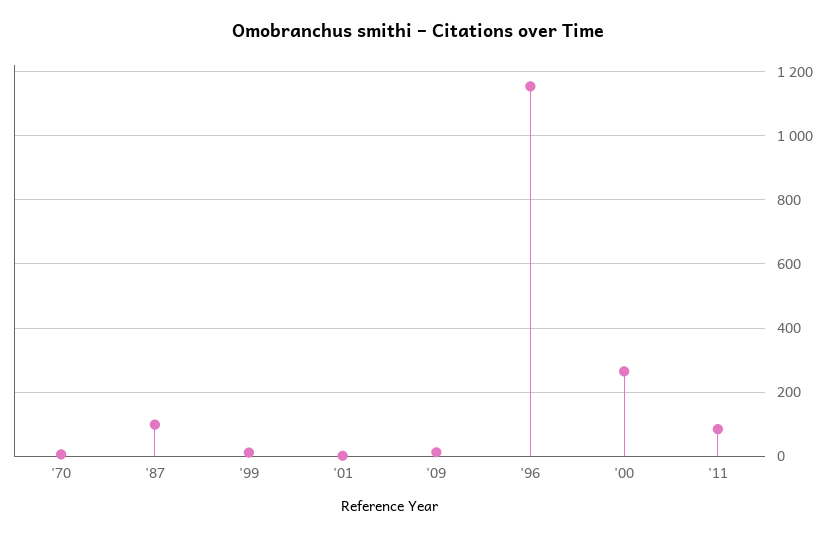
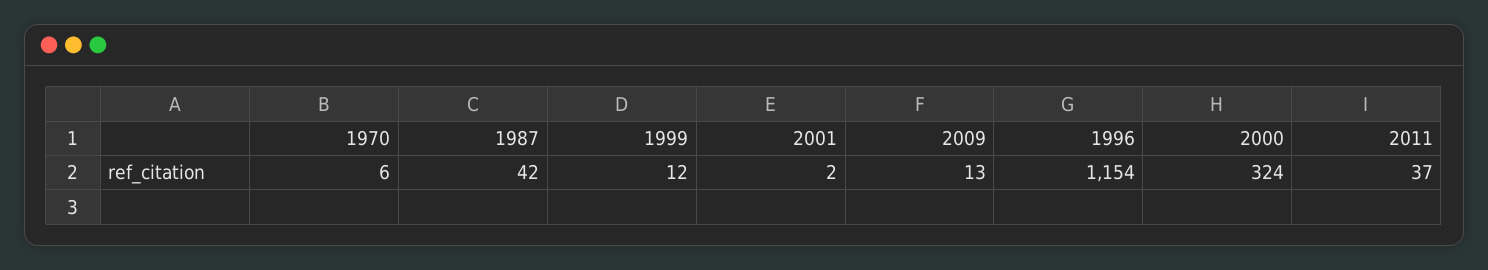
'87: 100 -> 42
'00: 260 -> 324
'11: 80 -> 37

